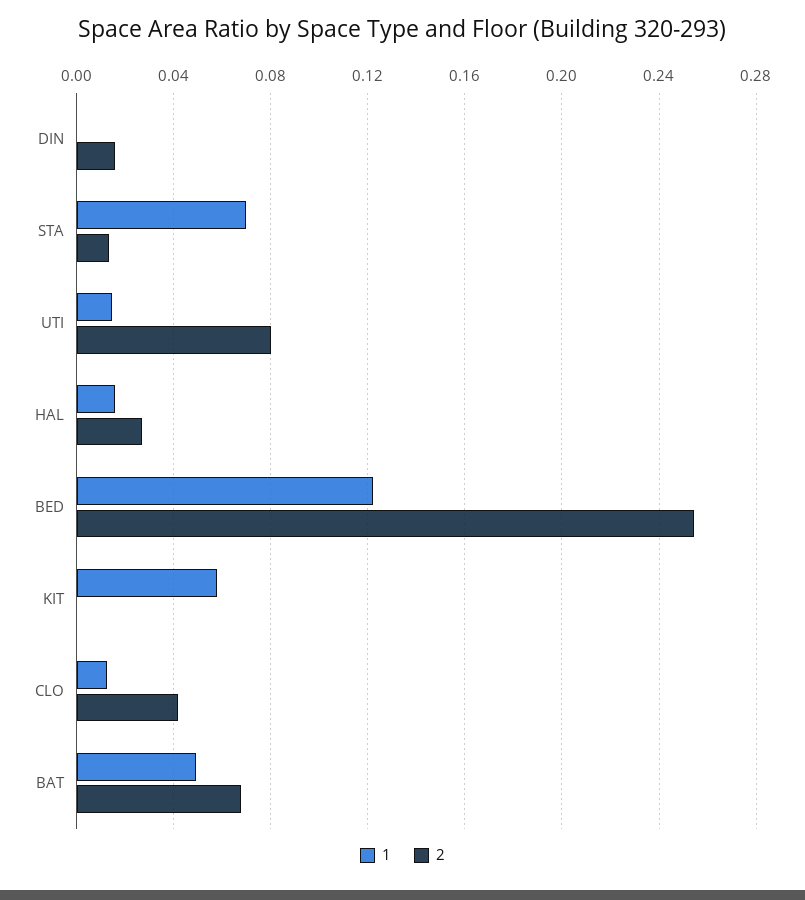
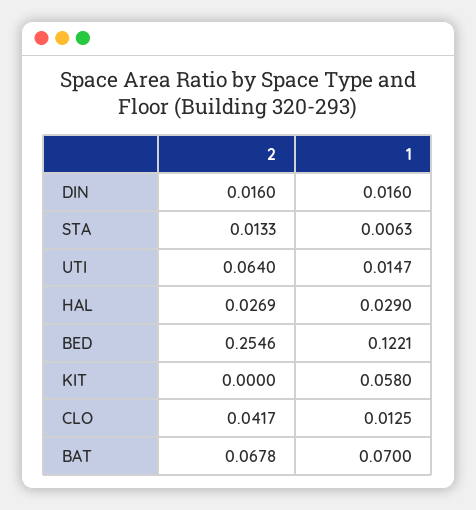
1, DIN: 0 -> 0.016
1, STA: 0.07 -> 0.0063
2, UTI: 0.08 -> 0.064
1, HAL: 0.015 -> 0.029
1, BAT: 0.05 -> 0.07

